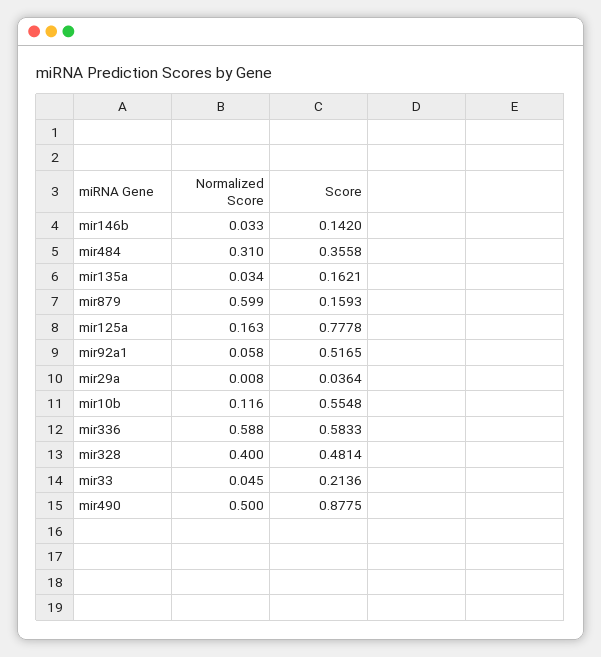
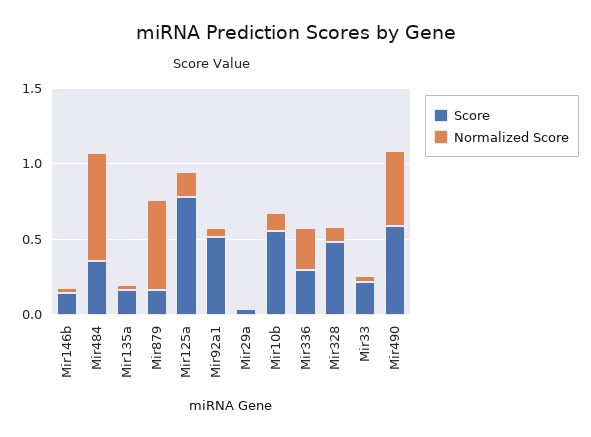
Normalized Score, mir484: 0.31 -> 0.7
Normalized Score, mir336: 0.588 -> 0.3
Score, mir336: 0.5833 -> 0.3
Normalized Score, mir328: 0.4 -> 0.1
Score, mir490: 0.8775 -> 0.6

